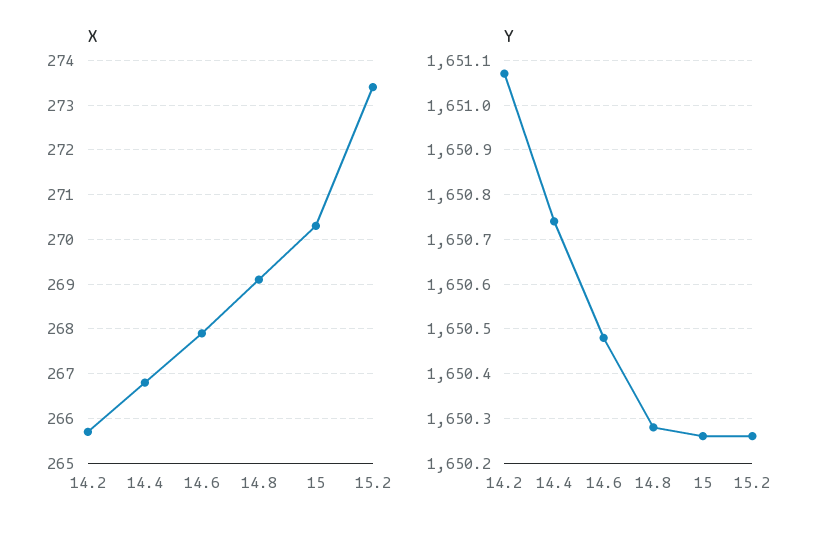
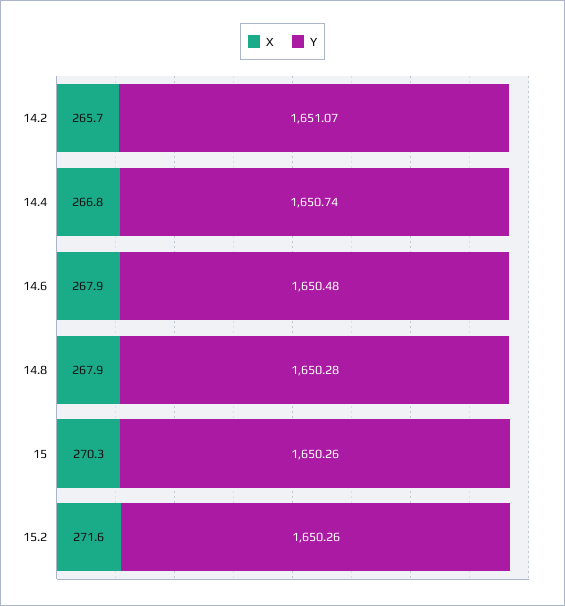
X, 14.8: 269 -> 267.9
X, 15.2: 273.5 -> 271.6

